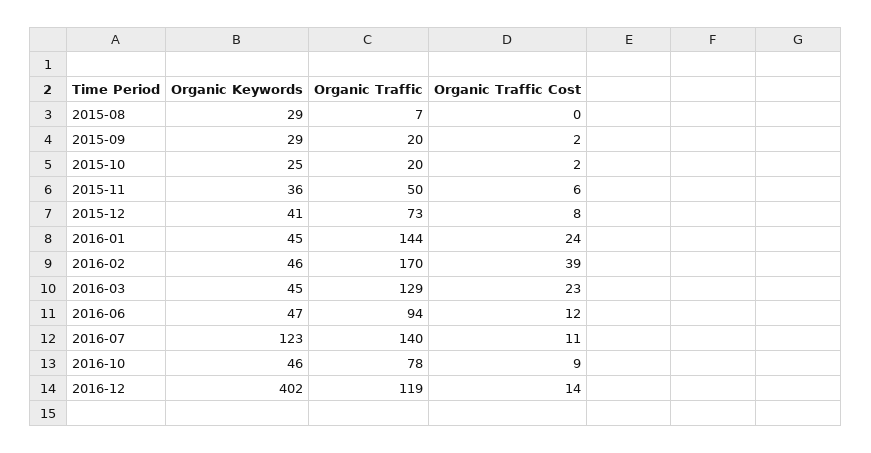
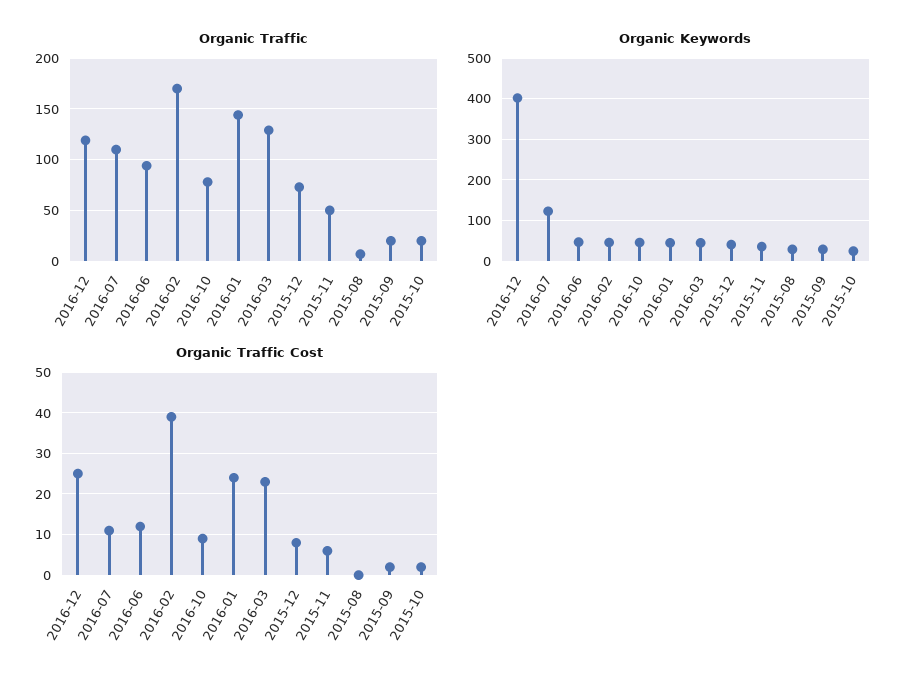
Organic Traffic, 2016-07: 140 -> 110
Organic Traffic Cost, 2016-12: 14 -> 25

